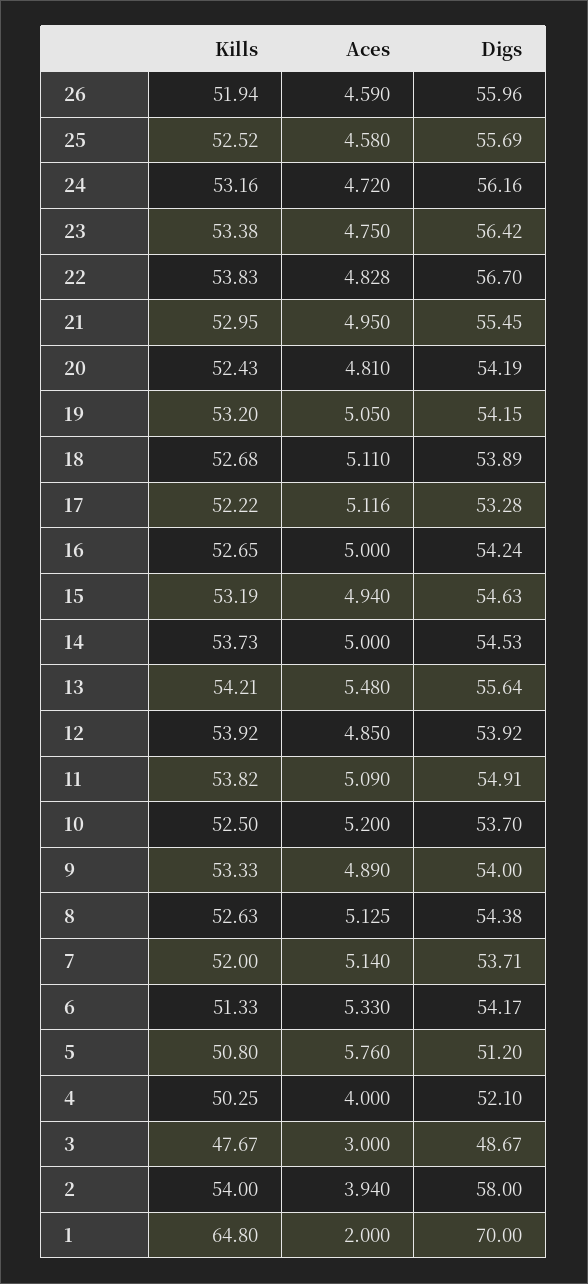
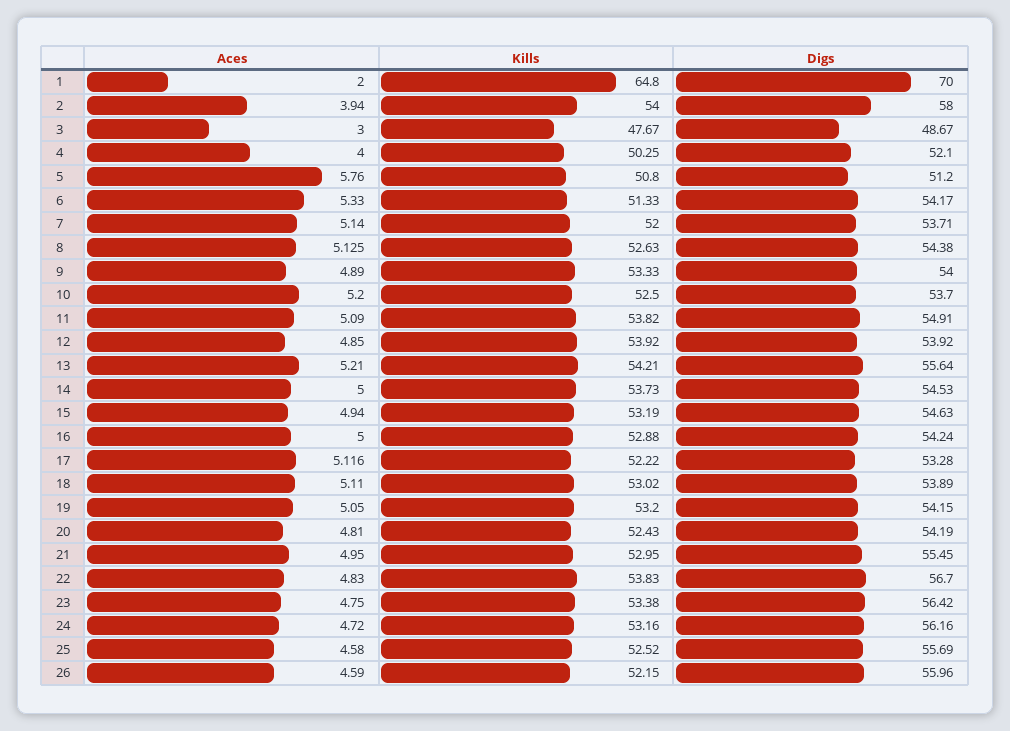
Kills, 26: 51.94 -> 52.15
Aces, 22: 4.828 -> 4.83
Kills, 18: 52.68 -> 53.02
Kills, 16: 52.65 -> 52.88
Aces, 13: 5.48 -> 5.21

